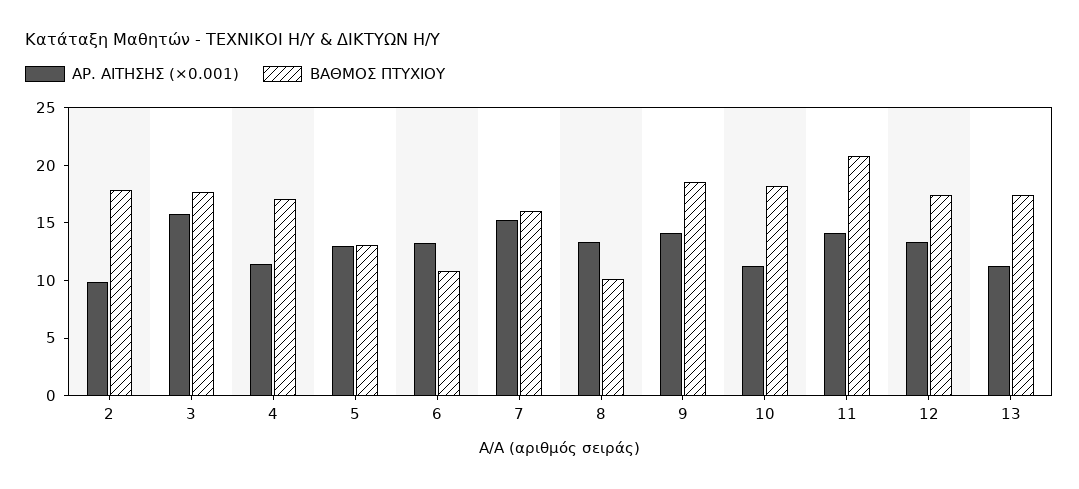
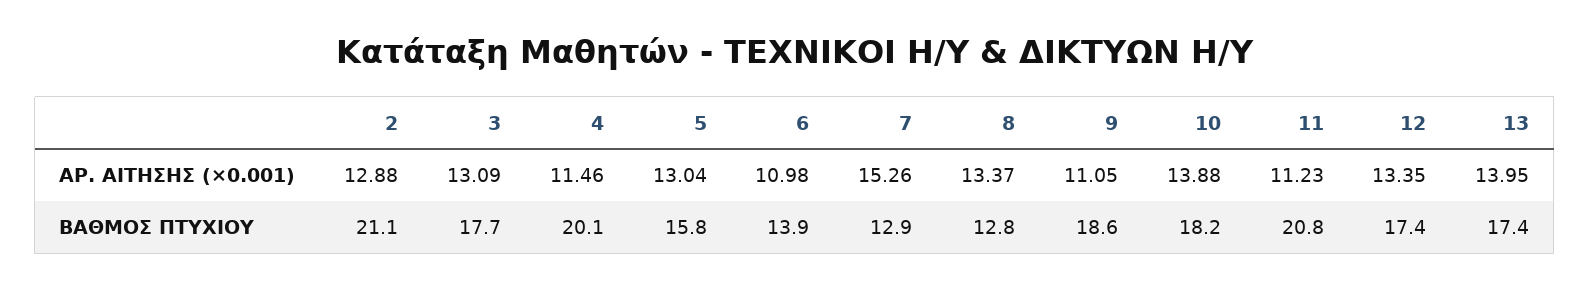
ΑΡ. ΑΙΤΗΣΗΣ (×0.001), 2: 10 -> 12.88
ΒΑΘΜΟΣ ΠΤΥΧΙΟΥ, 2: 18 -> 21.1
ΑΡ. ΑΙΤΗΣΗΣ (×0.001), 3: 16 -> 13.09
ΒΑΘΜΟΣ ΠΤΥΧΙΟΥ, 4: 17 -> 20.1
ΒΑΘΜΟΣ ΠΤΥΧΙΟΥ, 5: 13 -> 15.8
ΑΡ. ΑΙΤΗΣΗΣ (×0.001), 6: 13 -> 10.98
ΒΑΘΜΟΣ ΠΤΥΧΙΟΥ, 6: 11 -> 13.9
ΒΑΘΜΟΣ ΠΤΥΧΙΟΥ, 7: 16 -> 12.9
ΒΑΘΜΟΣ ΠΤΥΧΙΟΥ, 8: 10 -> 12.8
ΑΡ. ΑΙΤΗΣΗΣ (×0.001), 9: 14 -> 11.05
ΑΡ. ΑΙΤΗΣΗΣ (×0.001), 10: 11 -> 13.88
ΑΡ. ΑΙΤΗΣΗΣ (×0.001), 11: 14 -> 11.23
ΑΡ. ΑΙΤΗΣΗΣ (×0.001), 13: 11 -> 13.95

